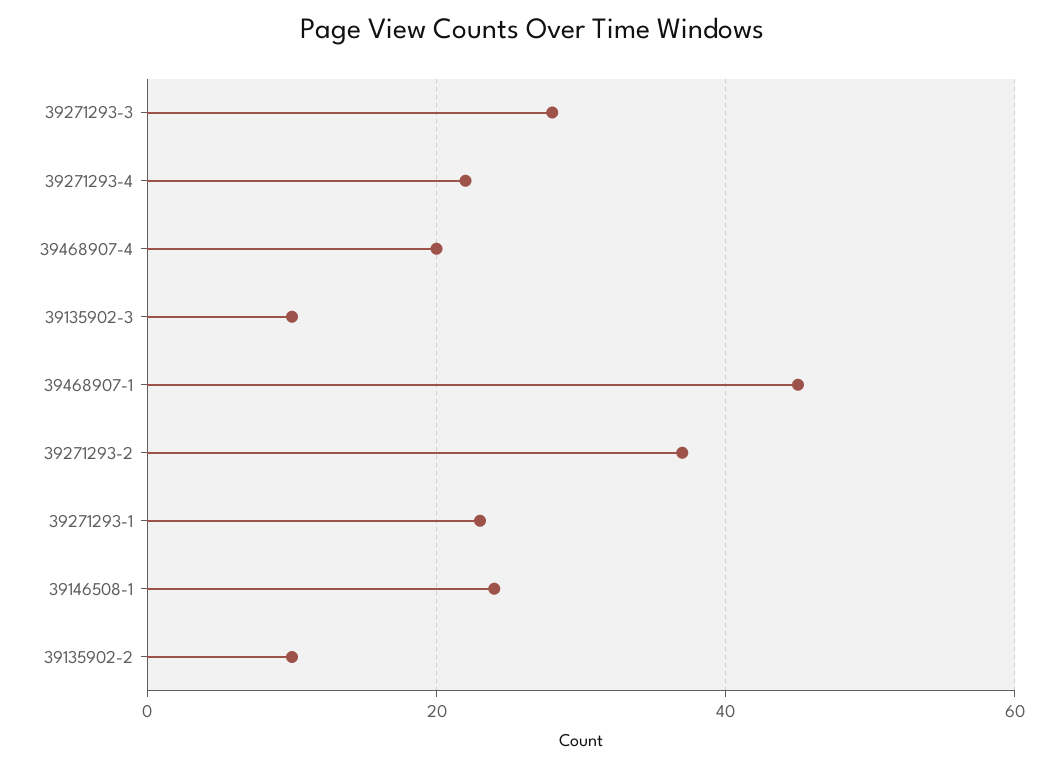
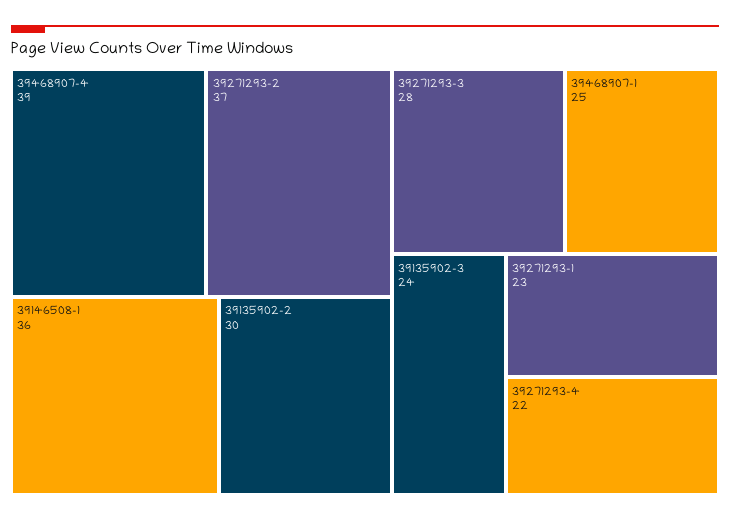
39468907-4: 20 -> 39
39135902-3: 10 -> 24
39468907-1: 45 -> 25
39146508-1: 25 -> 36
39135902-2: 10 -> 30

